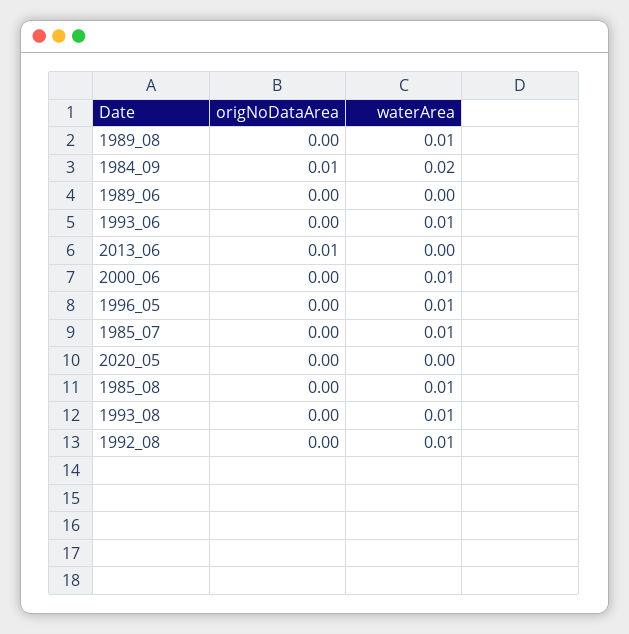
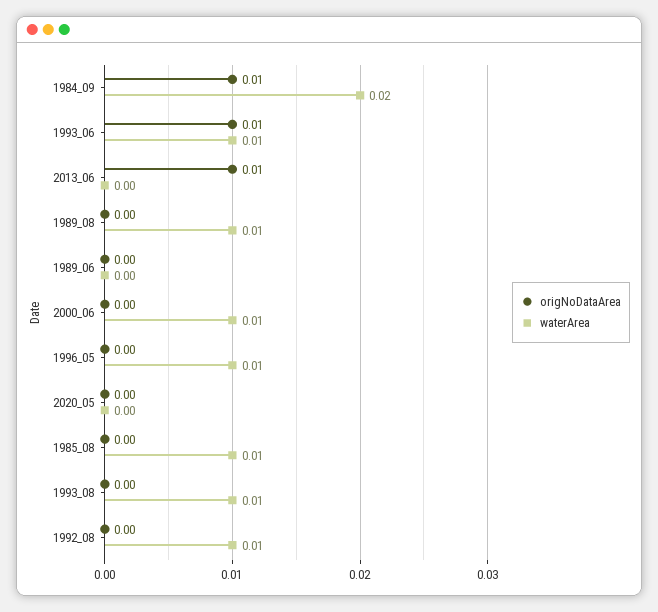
origNoDataArea, 1993_06: 0 -> 0.01
origNoDataArea, 1985_07: 0 -> none
waterArea, 1985_07: 0.01 -> none

